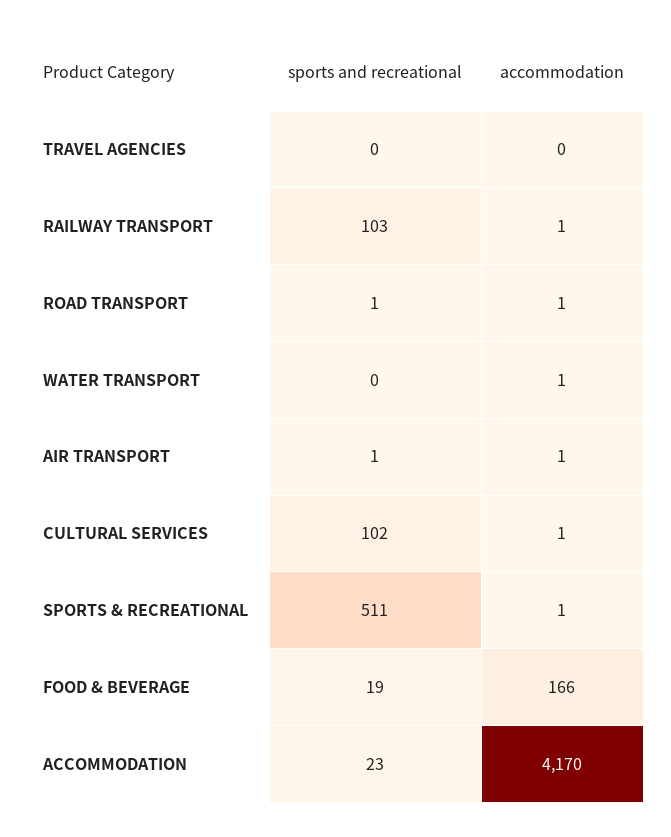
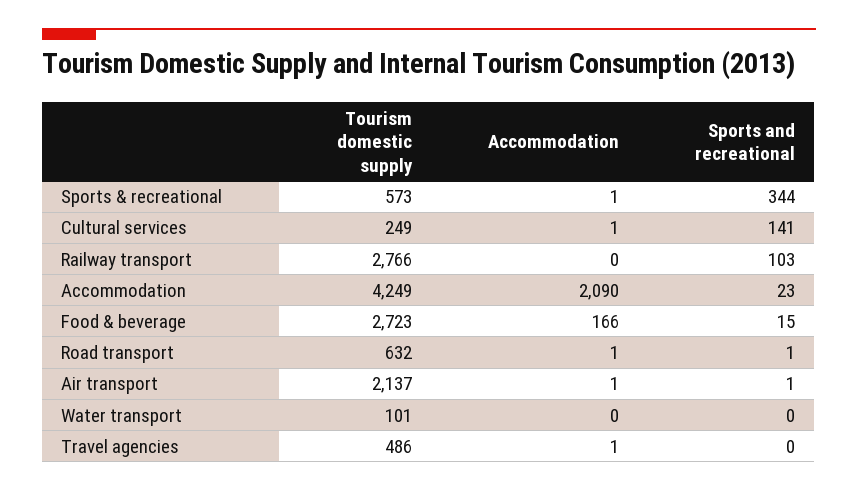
accommodation, TRAVEL AGENCIES: 0 -> 1
accommodation, RAILWAY TRANSPORT: 1 -> 0
accommodation, WATER TRANSPORT: 1 -> 0
sports and recreational, CULTURAL SERVICES: 102 -> 141
sports and recreational, SPORTS & RECREATIONAL: 511 -> 344
sports and recreational, FOOD & BEVERAGE: 19 -> 15
accommodation, ACCOMMODATION: 4170 -> 2090
Tourism domestic supply, SPORTS & RECREATIONAL: none -> 573
Tourism domestic supply, CULTURAL SERVICES: none -> 249
Tourism domestic supply, RAILWAY TRANSPORT: none -> 2766
Tourism domestic supply, ACCOMMODATION: none -> 4249
Tourism domestic supply, FOOD & BEVERAGE: none -> 2723
Tourism domestic supply, ROAD TRANSPORT: none -> 632
Tourism domestic supply, AIR TRANSPORT: none -> 2137
Tourism domestic supply, WATER TRANSPORT: none -> 101
Tourism domestic supply, TRAVEL AGENCIES: none -> 486

